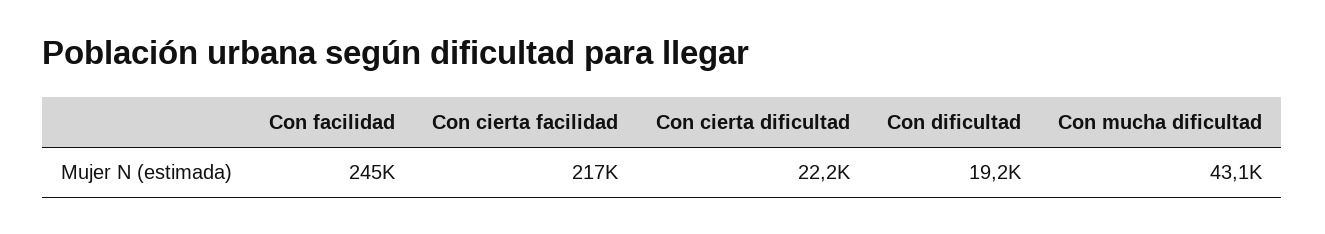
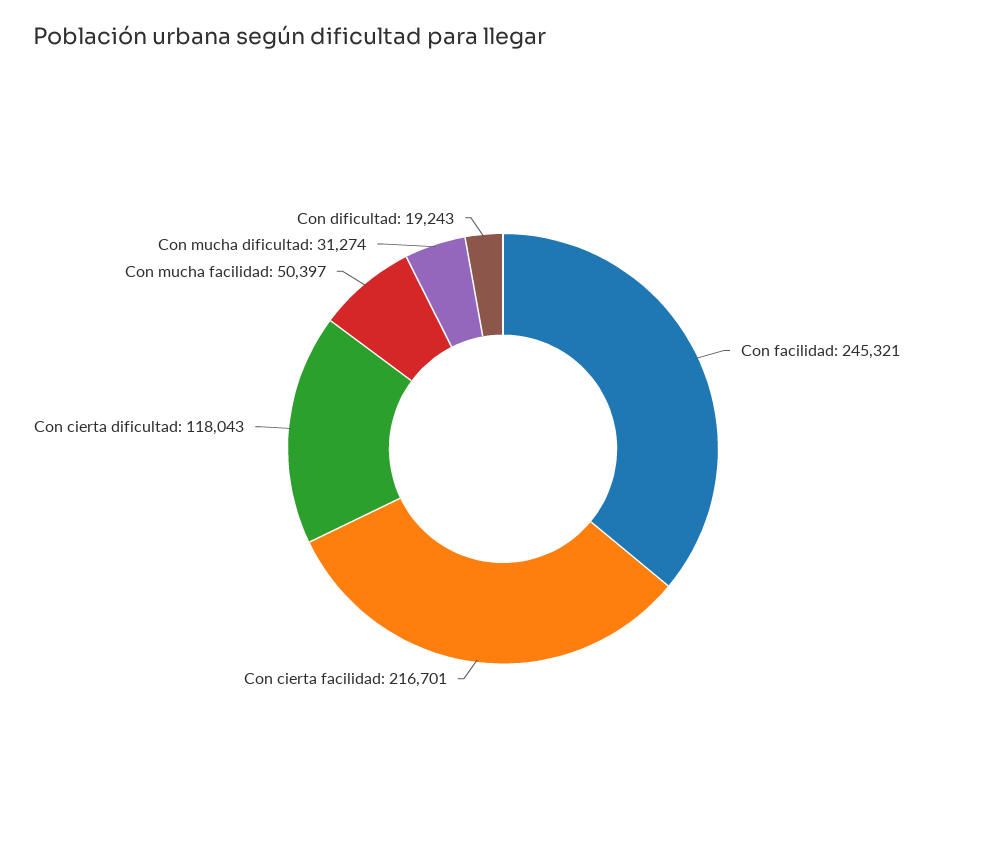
Con cierta dificultad: 22200 -> 118043
Con mucha dificultad: 43100 -> 31274
Con mucha facilidad: none -> 50397

